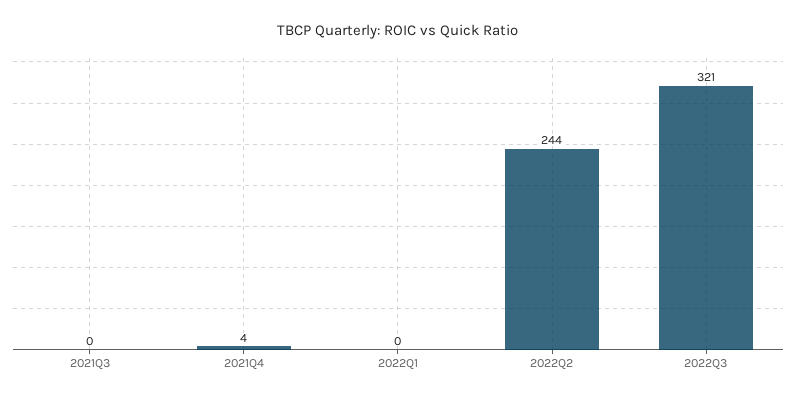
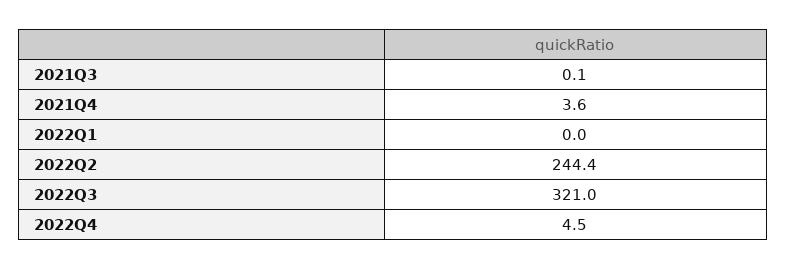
2022Q4: none -> 4.5

